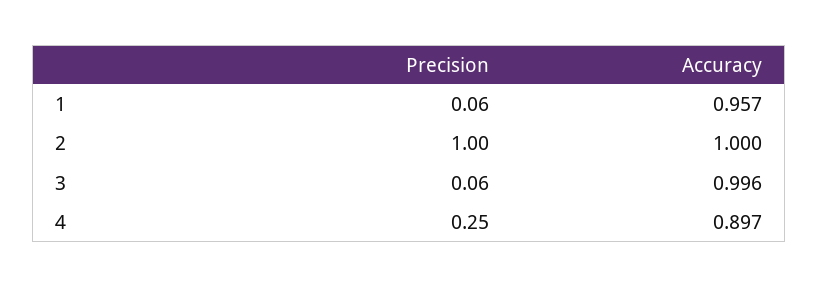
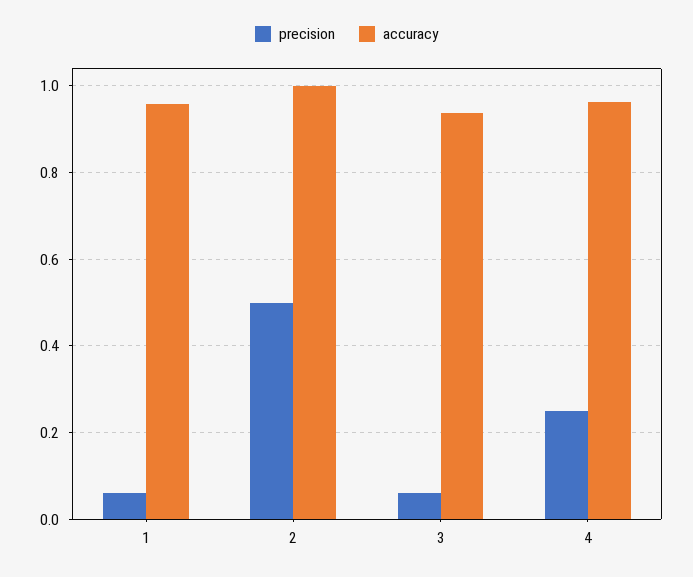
Precision, 2: 1 -> 0.5
Accuracy, 3: 0.996 -> 0.94
Accuracy, 4: 0.897 -> 0.96

